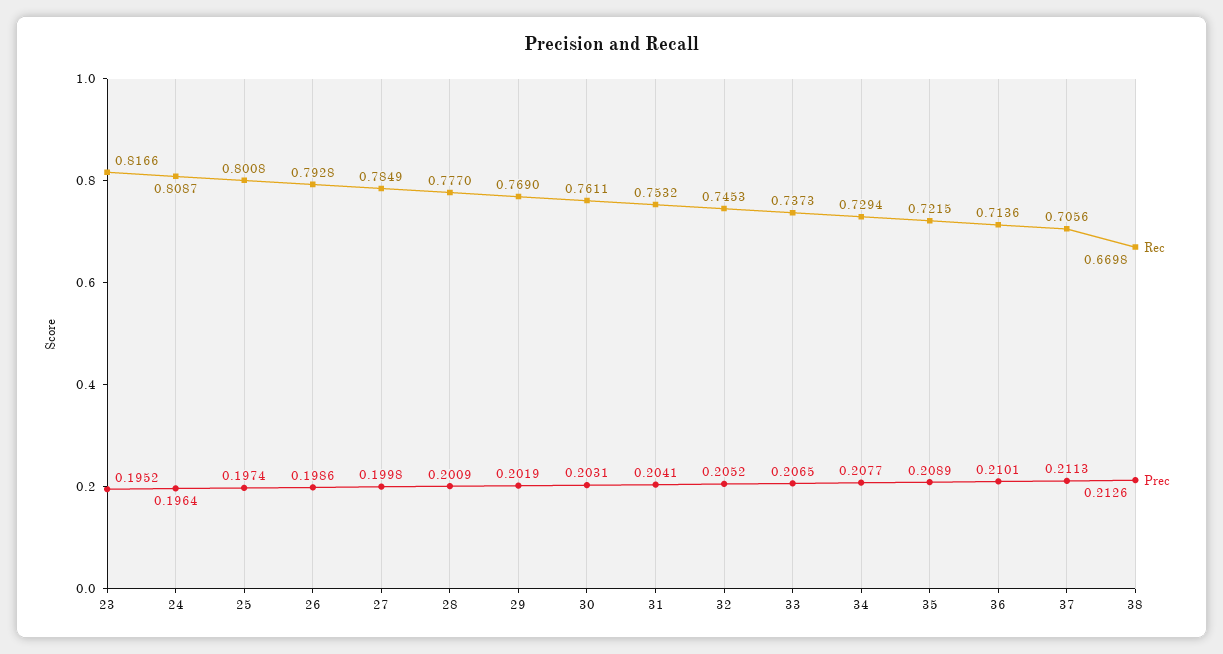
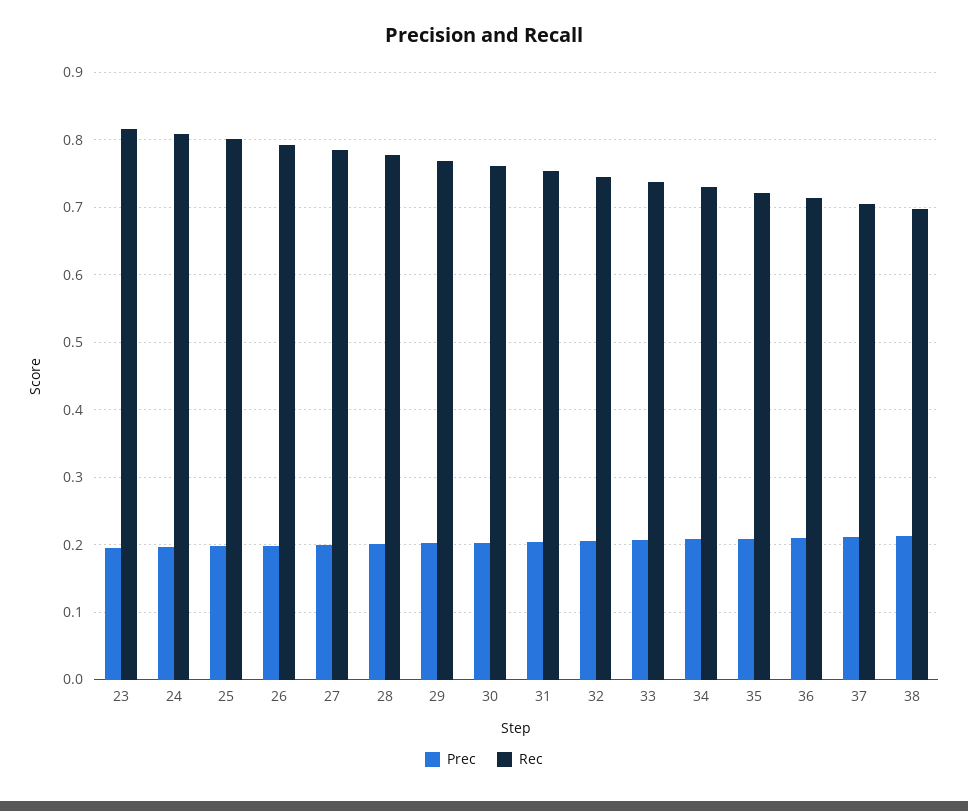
Rec, 38: 0.6698 -> 0.7

